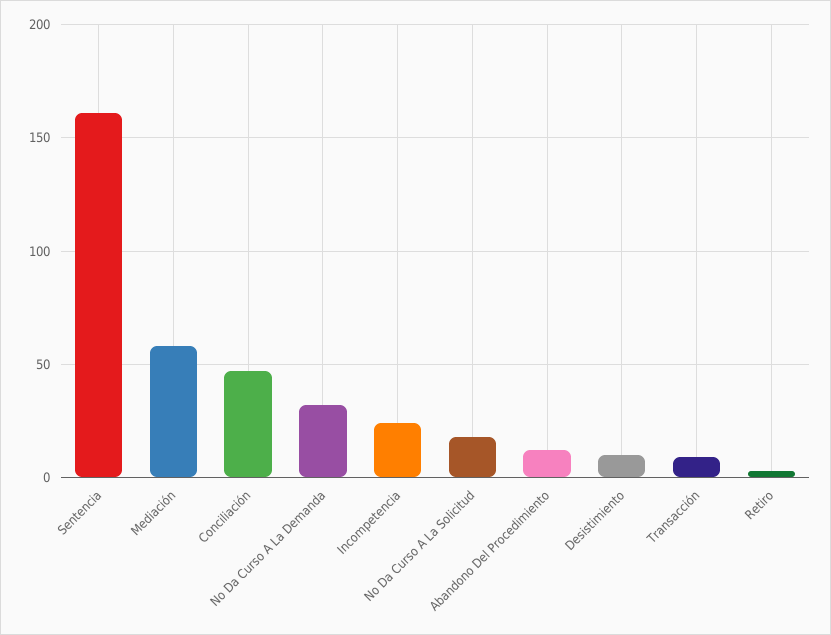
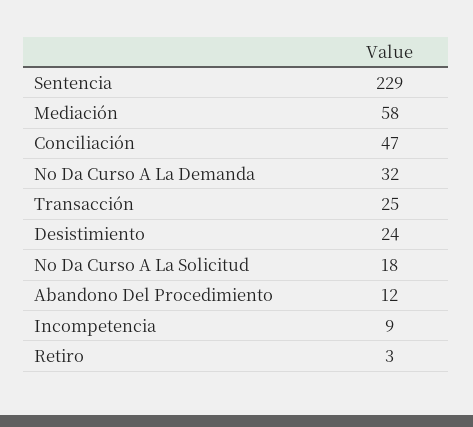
Sentencia: 160 -> 229
Incompetencia: 25 -> 9
Desistimiento: 10 -> 24
Transacción: 10 -> 25

